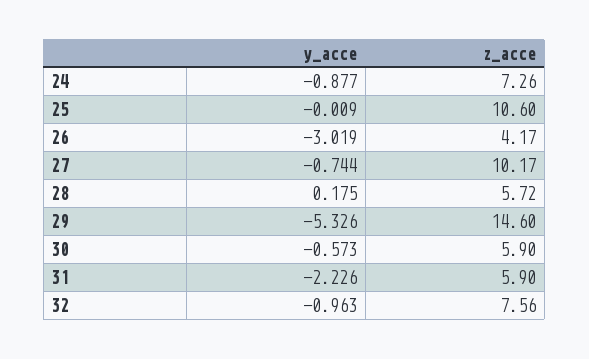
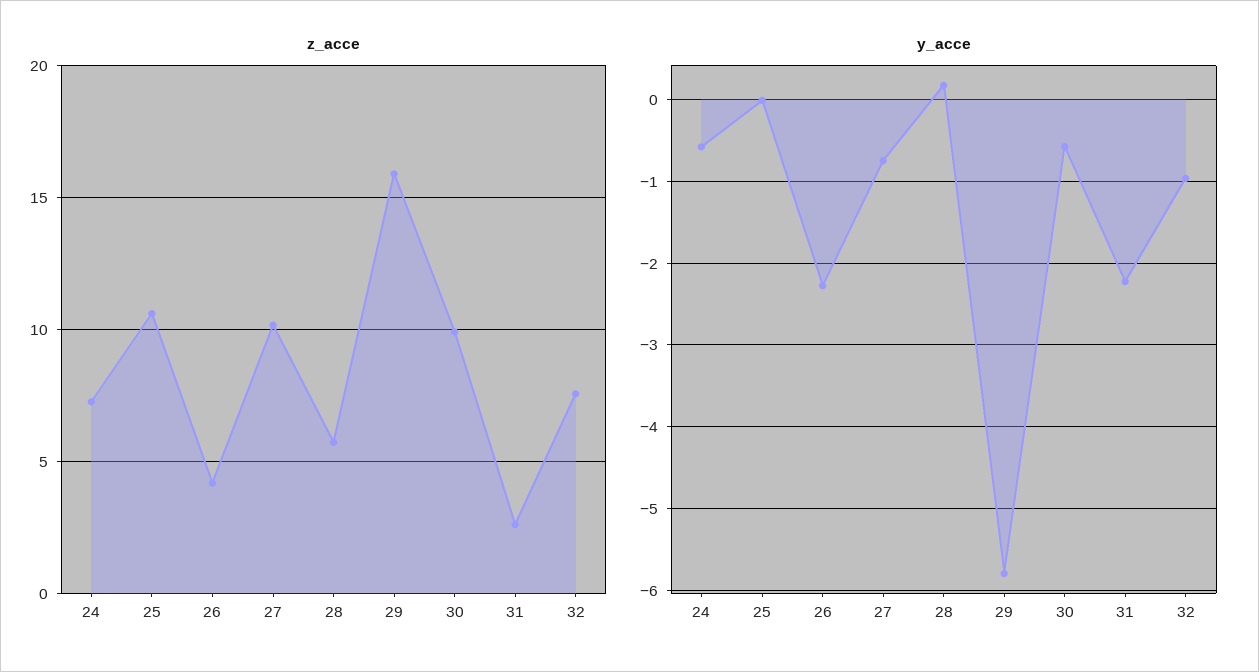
y_acce, 24: -0.877 -> -0.6
y_acce, 26: -3.019 -> -2.3
y_acce, 29: -5.326 -> -5.8
z_acce, 29: 14.6 -> 16
z_acce, 30: 5.9 -> 10
z_acce, 31: 5.9 -> 2.5

